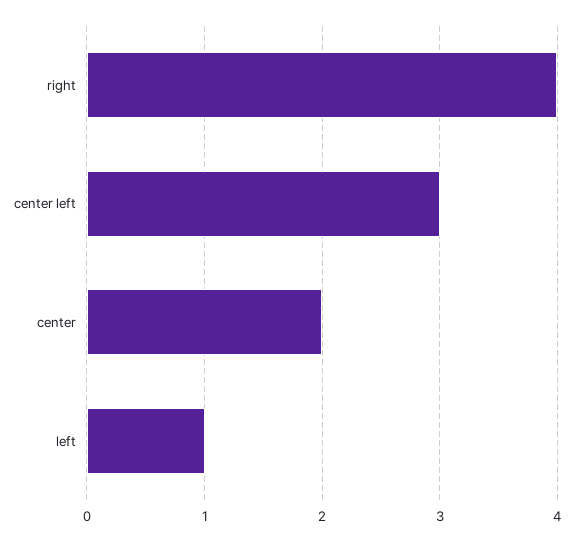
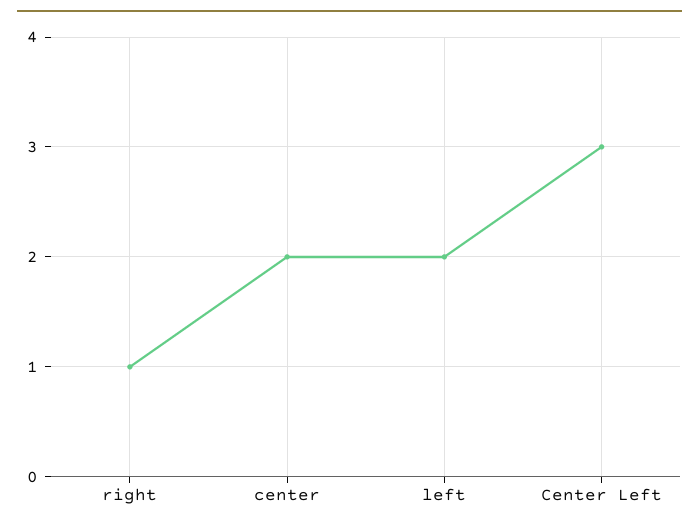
right: 4 -> 1
left: 1 -> 2

